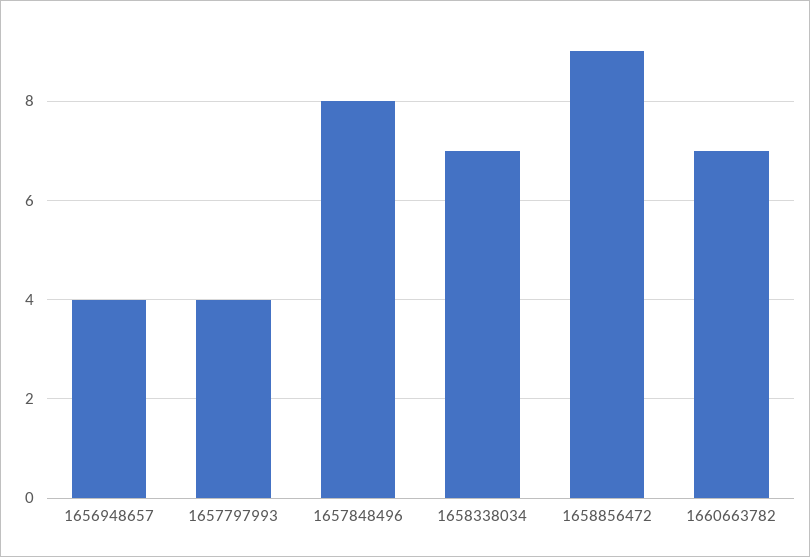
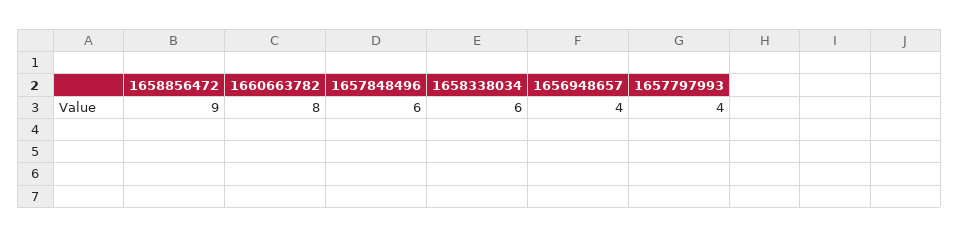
1657848496: 8 -> 6
1658338034: 7 -> 6
1660663782: 7 -> 8

